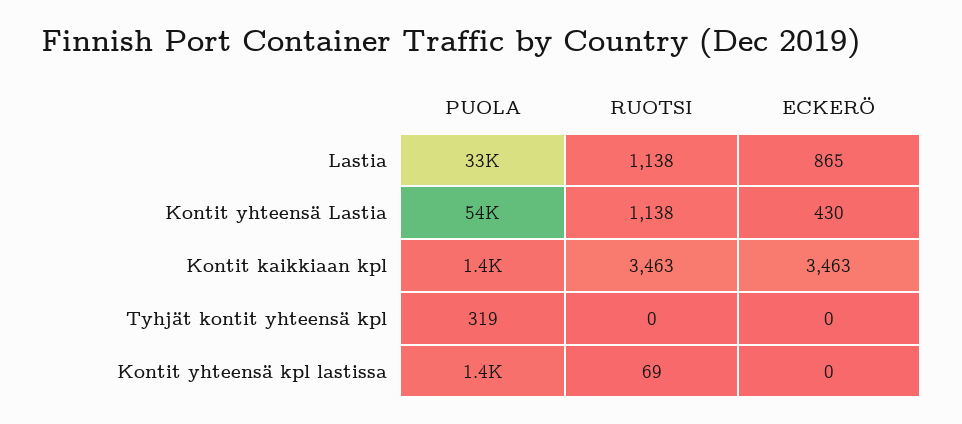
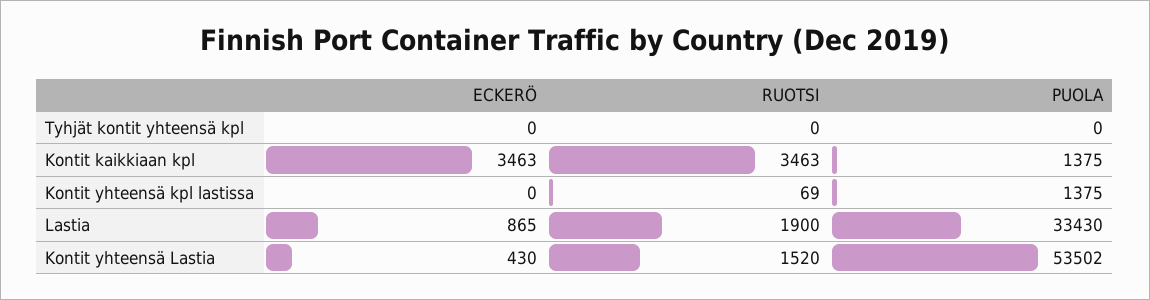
RUOTSI, Lastia: 1138 -> 1900
RUOTSI, Kontit yhteensä Lastia: 1138 -> 1520
PUOLA, Tyhjät kontit yhteensä kpl: 319 -> 0

